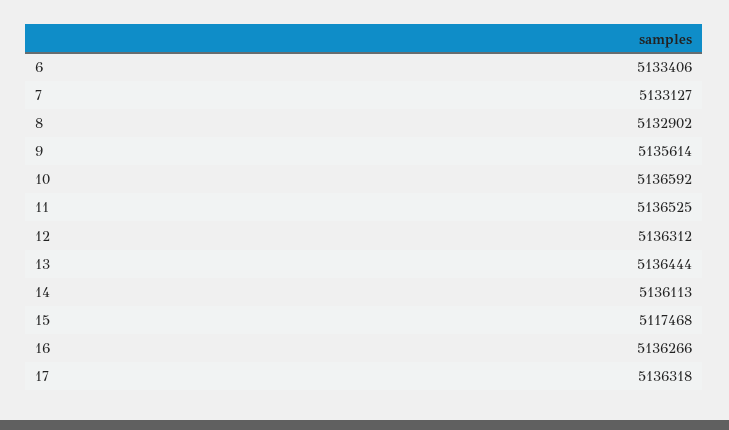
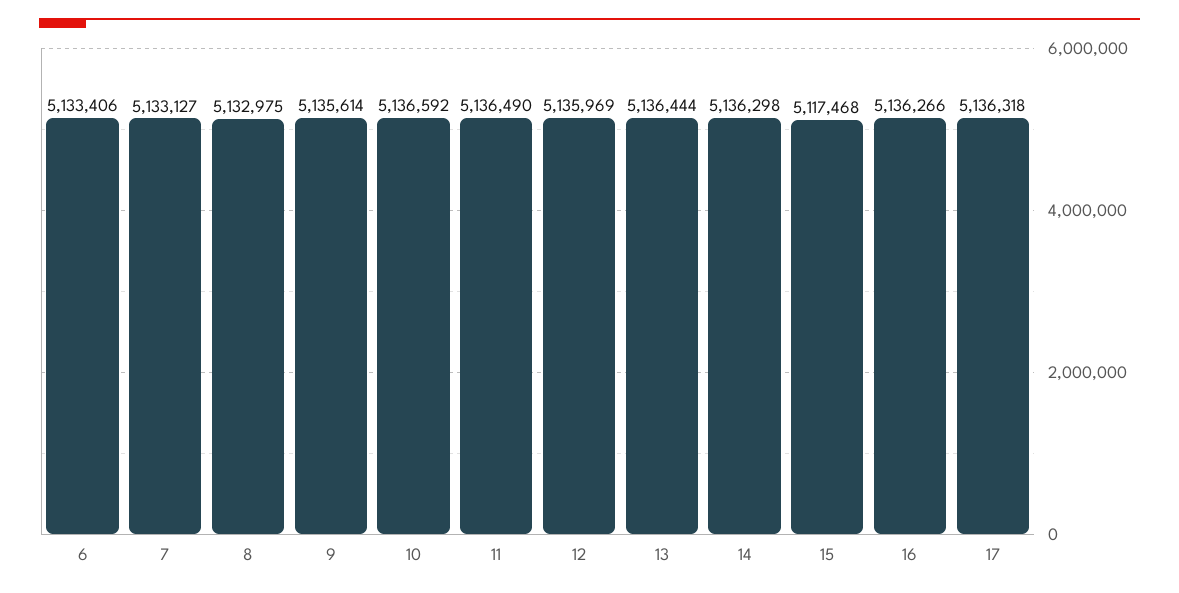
8: 5132902 -> 5132975
11: 5136525 -> 5136490
12: 5136312 -> 5135969
14: 5136113 -> 5136298

